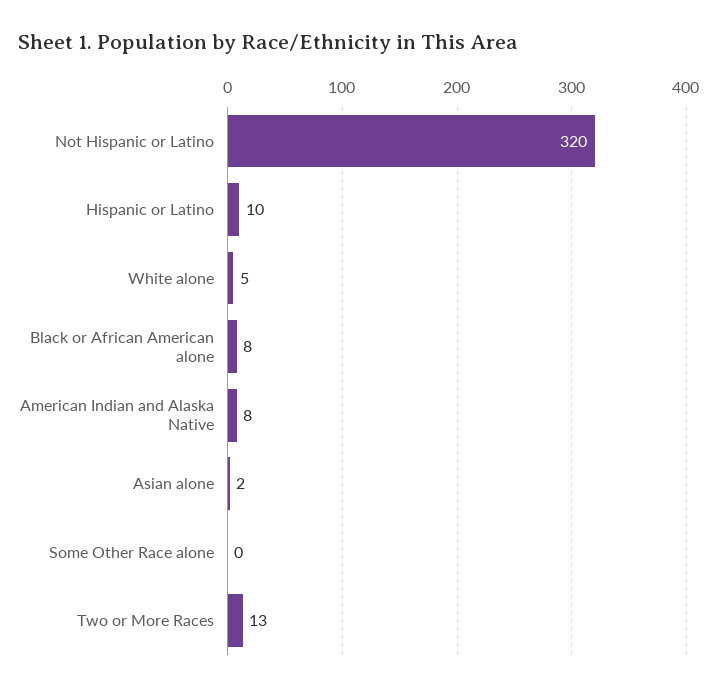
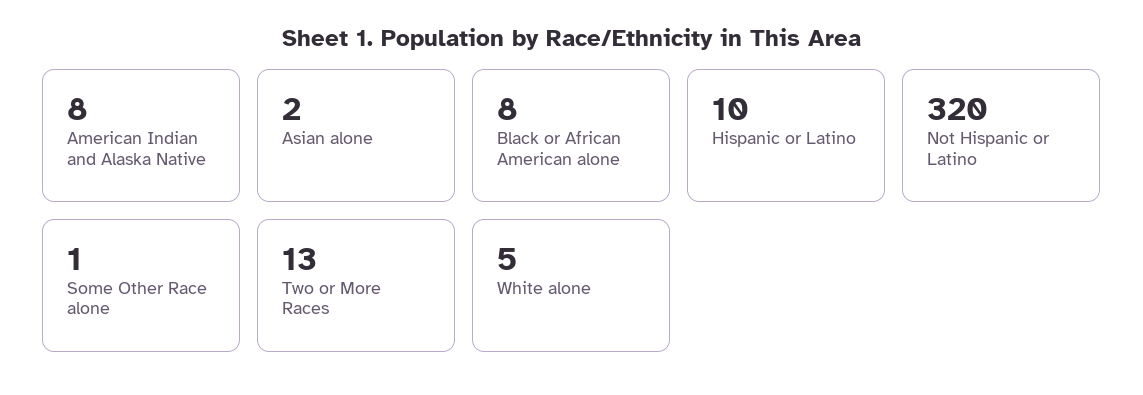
Some Other Race alone: 0 -> 1

